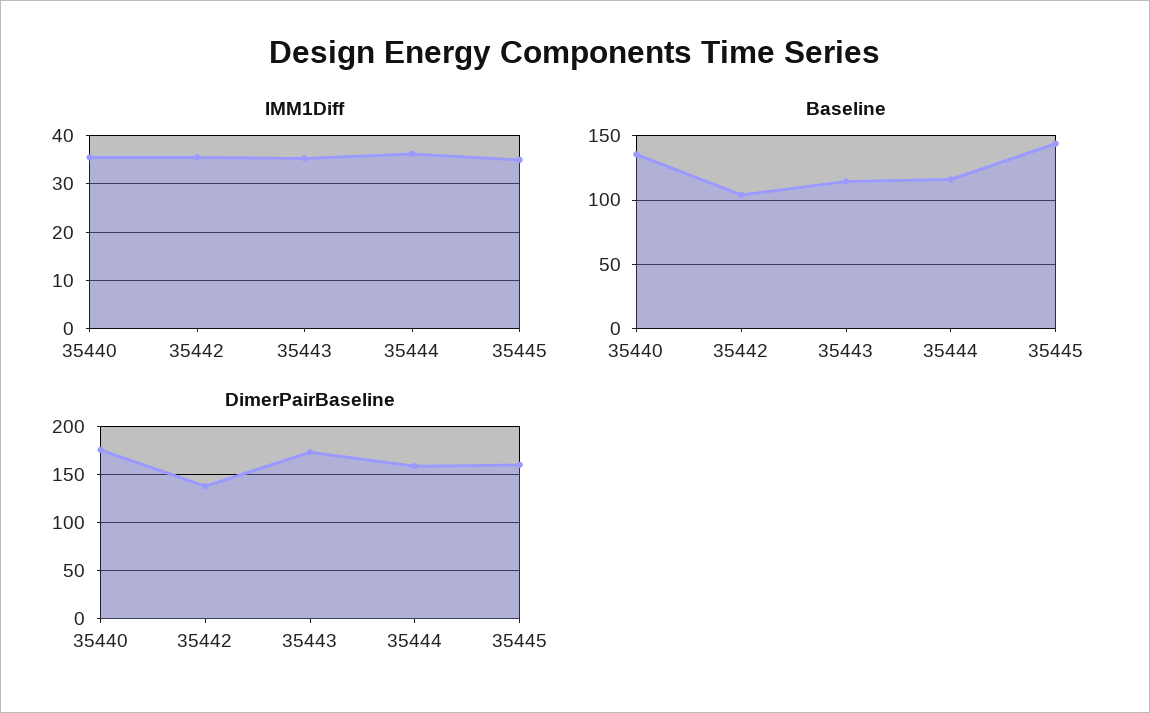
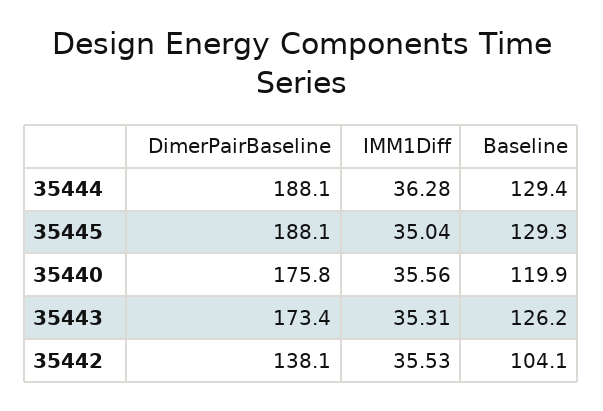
Baseline, 35440: 135 -> 119.9
Baseline, 35443: 115 -> 126.2
Baseline, 35444: 115 -> 129.4
Baseline, 35445: 145 -> 129.3
DimerPairBaseline, 35444: 160 -> 188.1
DimerPairBaseline, 35445: 160 -> 188.1

